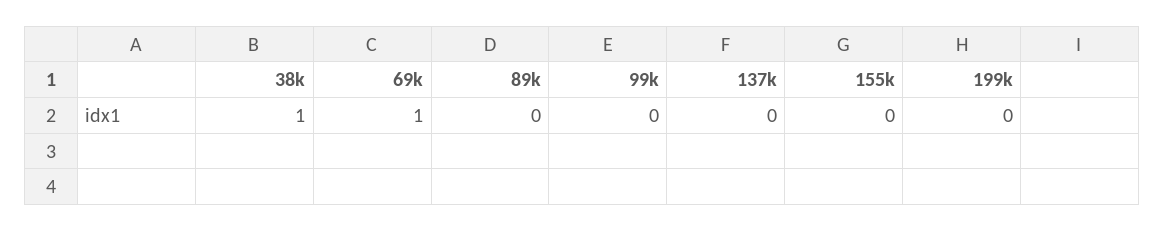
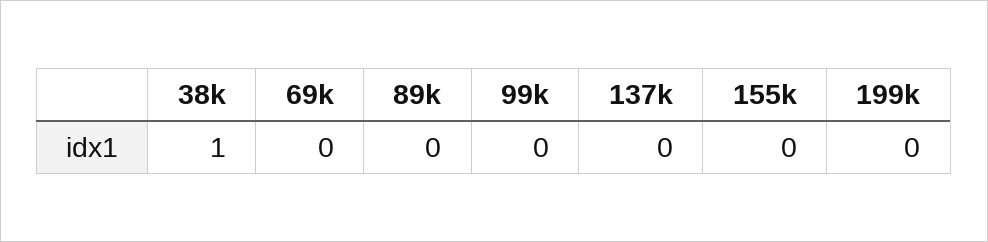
69k: 1 -> 0

